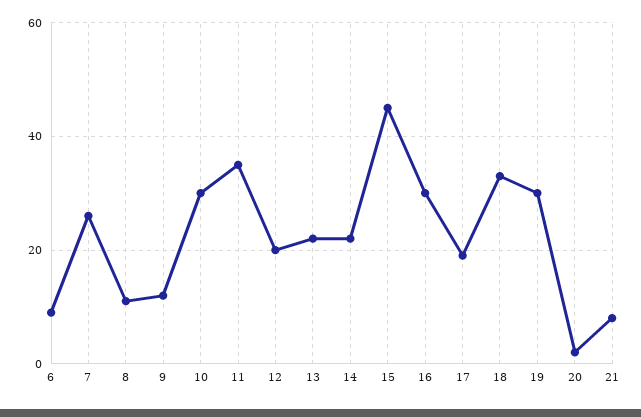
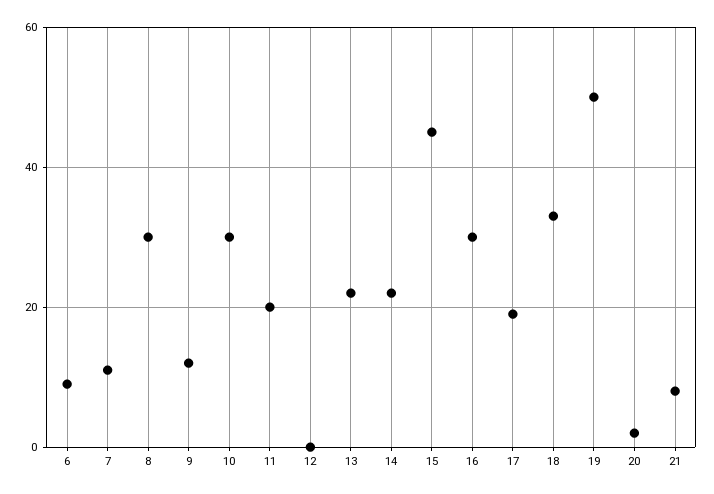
7: 25 -> 10
8: 10 -> 30
11: 35 -> 20
12: 20 -> 0
19: 30 -> 50

